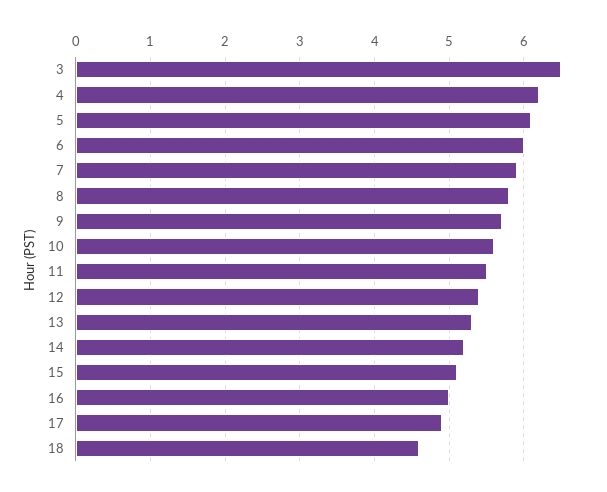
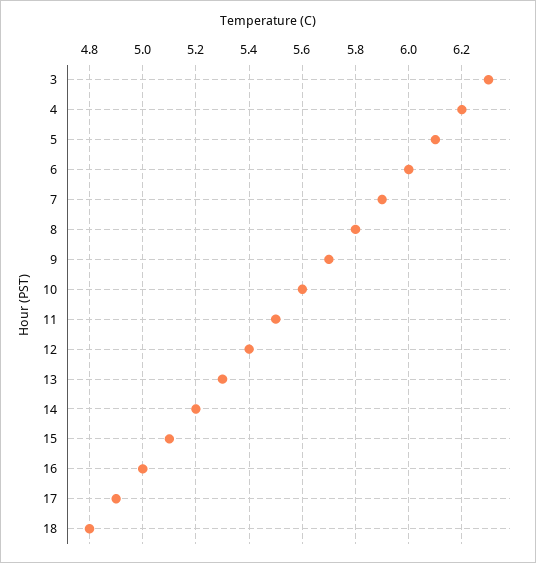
3: 6.5 -> 6.3
18: 4.6 -> 4.8

